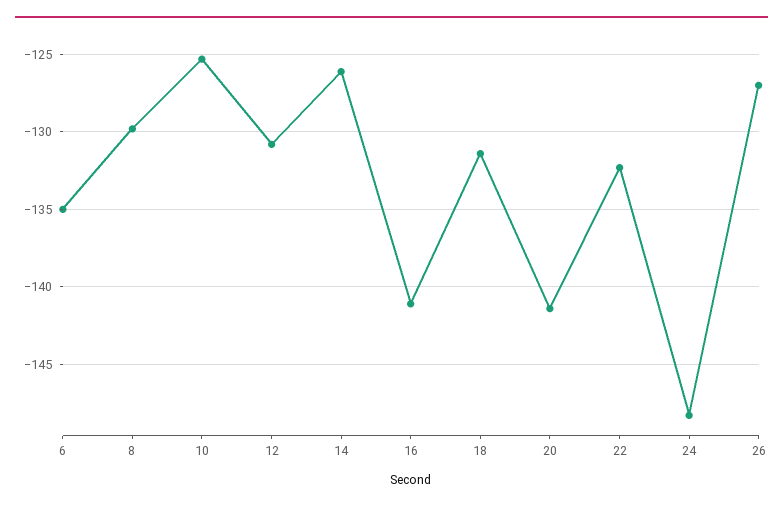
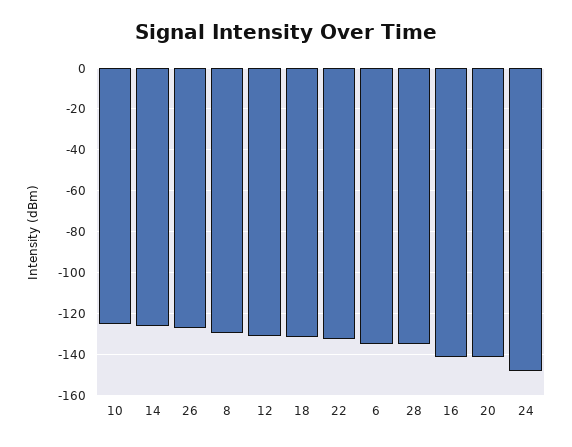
28: none -> -135

